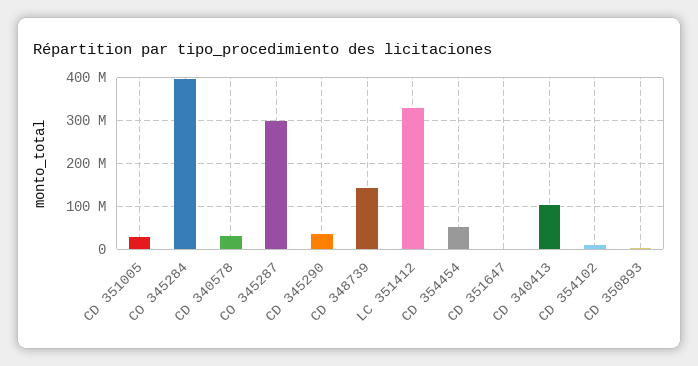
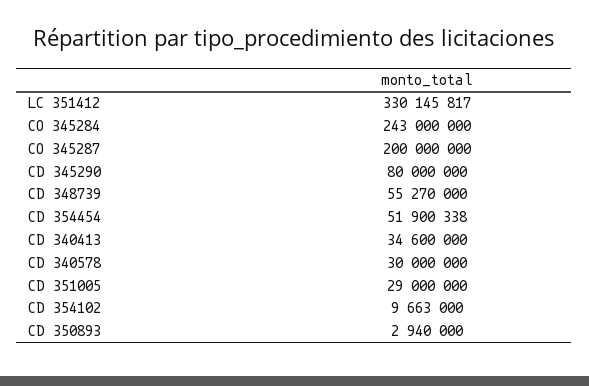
CO 345284: 400000000 -> 243000000
CO 345287: 300000000 -> 200000000
CD 345290: 40000000 -> 80000000
CD 348739: 140000000 -> 55270000
CD 351647: 0 -> none
CD 340413: 100000000 -> 34600000

